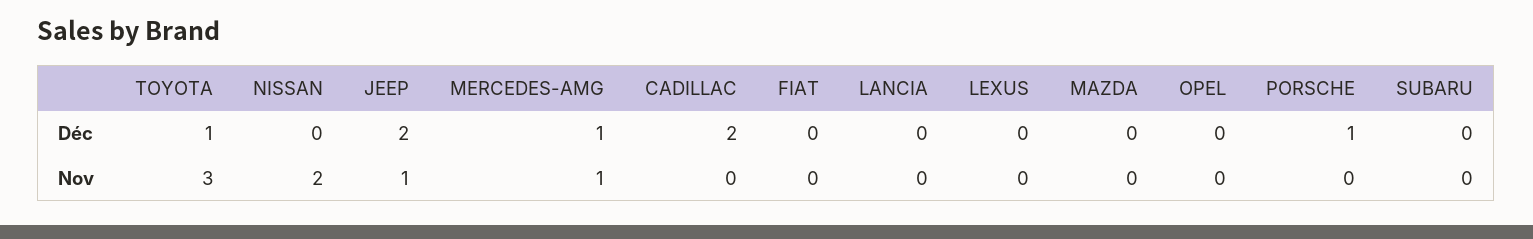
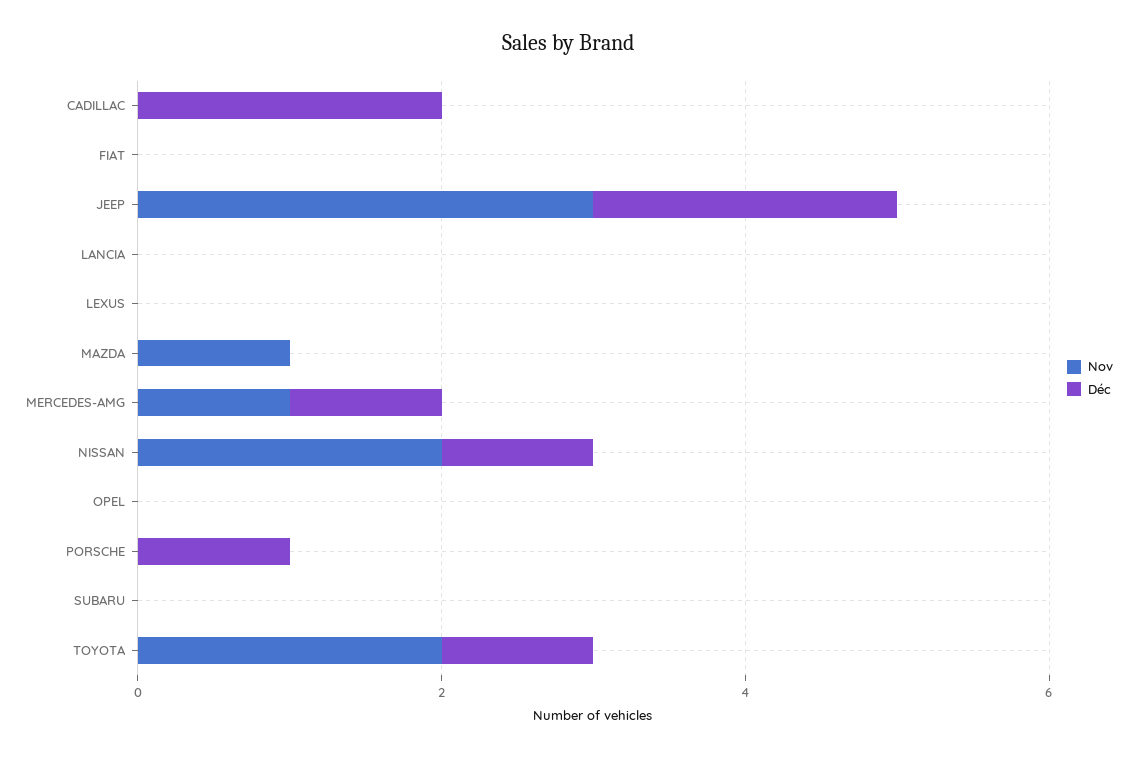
Déc, NISSAN: 0 -> 1
Nov, TOYOTA: 3 -> 2
Nov, JEEP: 1 -> 3
Nov, MAZDA: 0 -> 1

